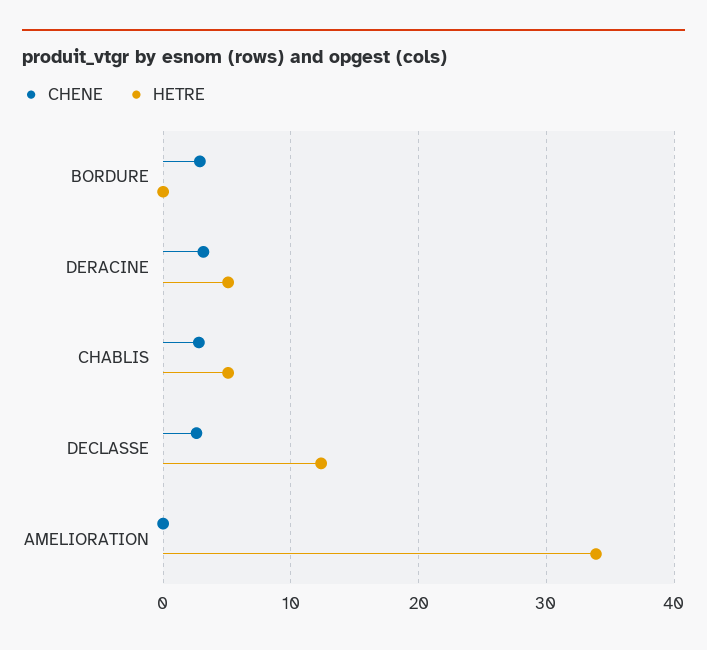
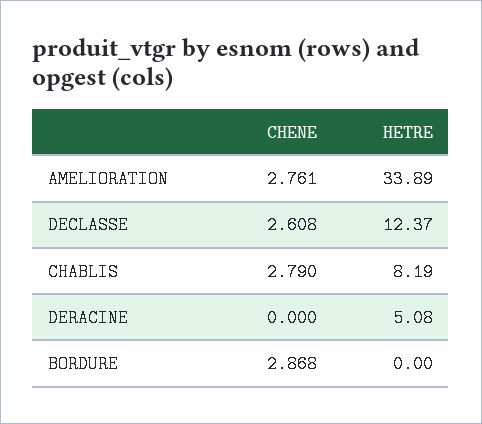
CHENE, DERACINE: 3 -> 0
HETRE, CHABLIS: 5 -> 8.19
CHENE, AMELIORATION: 0 -> 2.761

